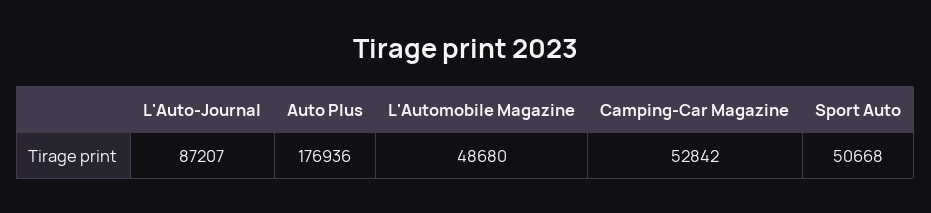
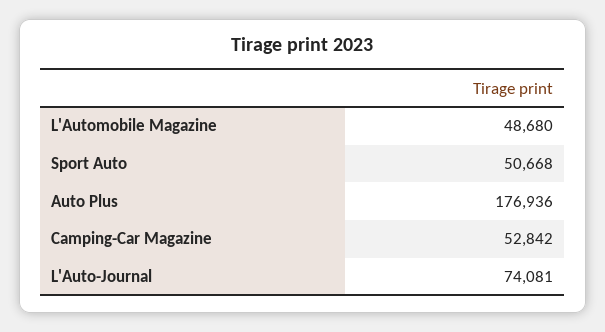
L'Auto-Journal: 87207 -> 74081

